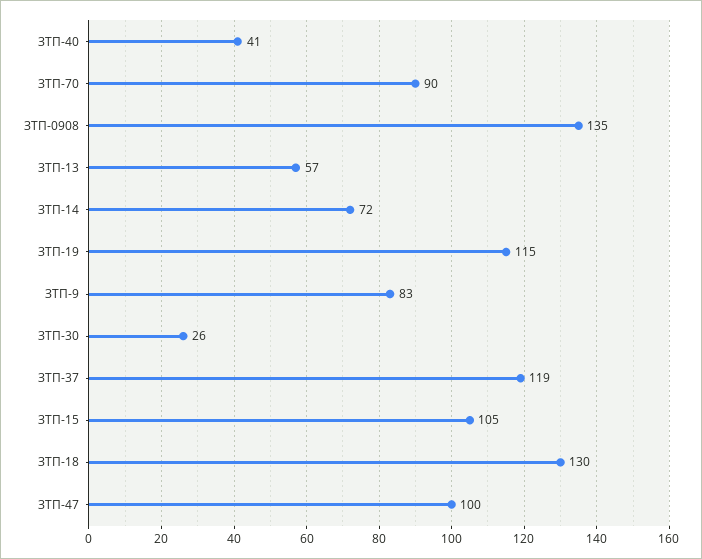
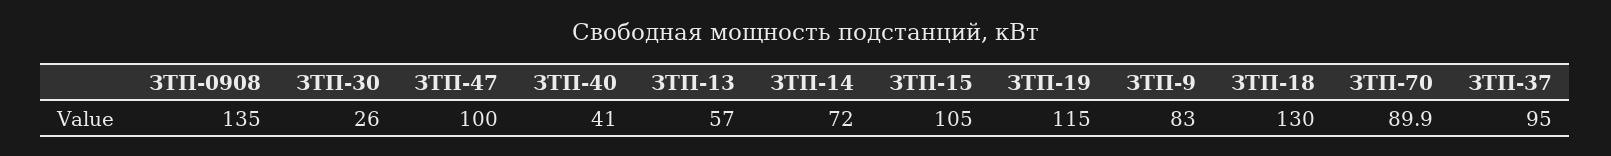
ЗТП-37: 119 -> 95

